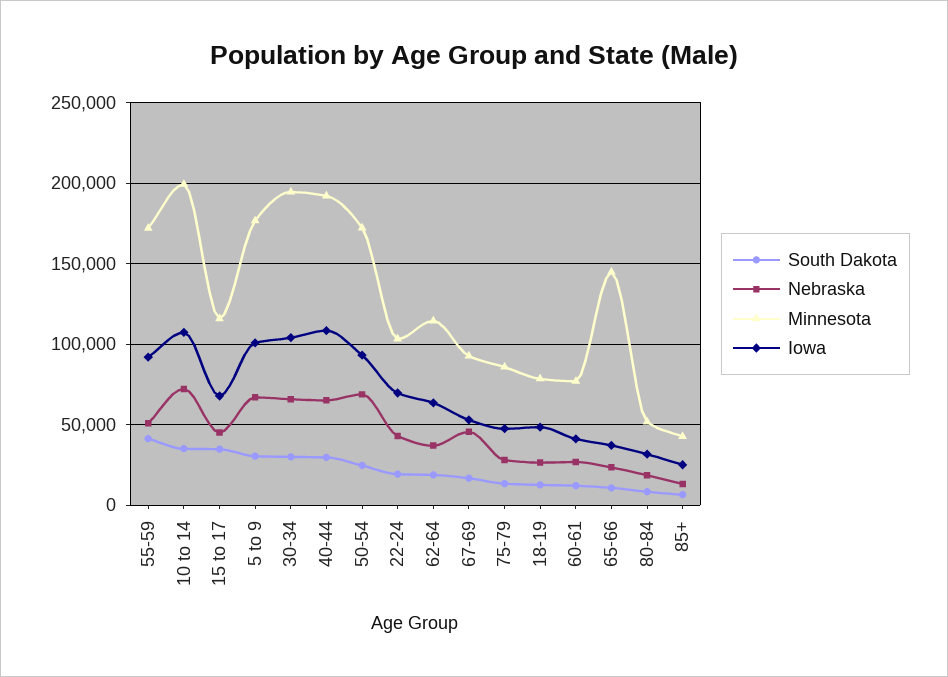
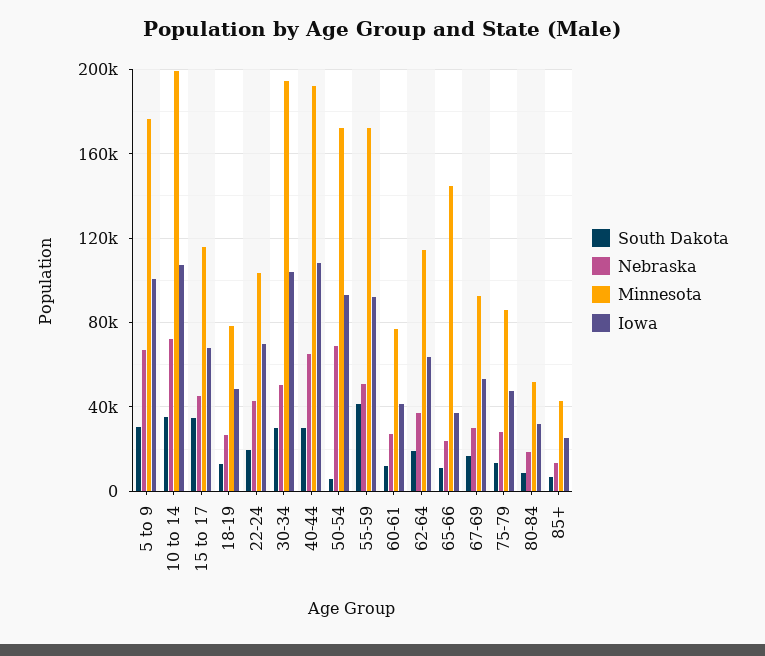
Nebraska, 30-34: 65000 -> 50000
South Dakota, 50-54: 25000 -> 5000
Nebraska, 67-69: 45000 -> 30000

